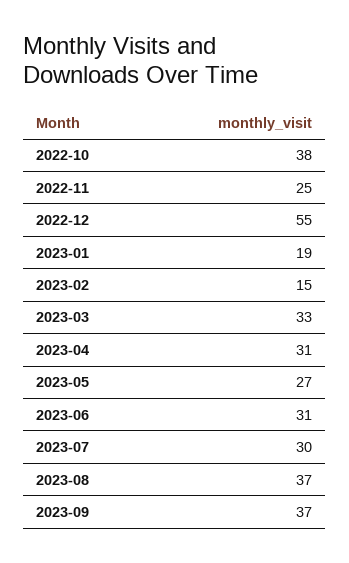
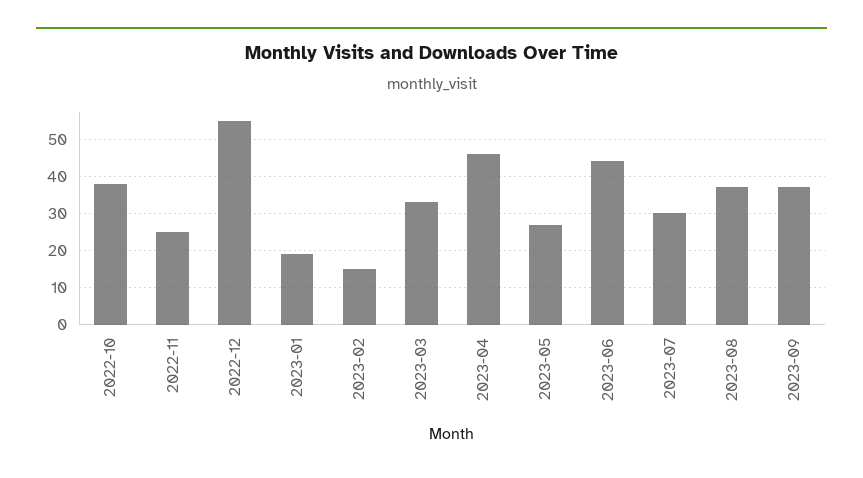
2023-04: 31 -> 45
2023-06: 31 -> 45

